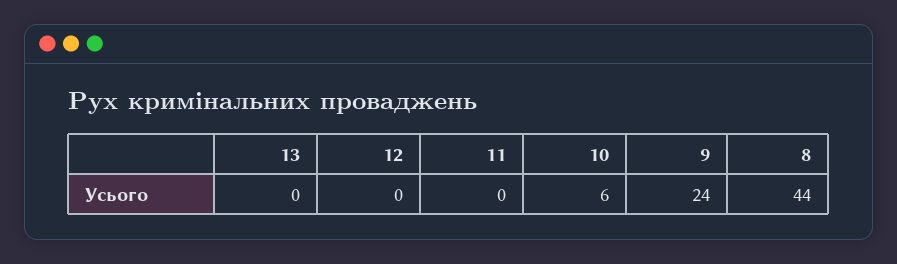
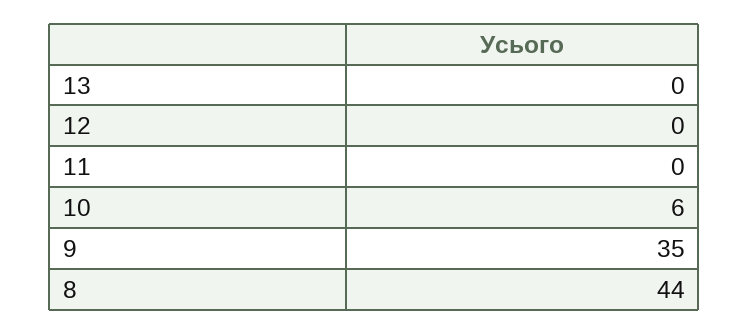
9: 24 -> 35

